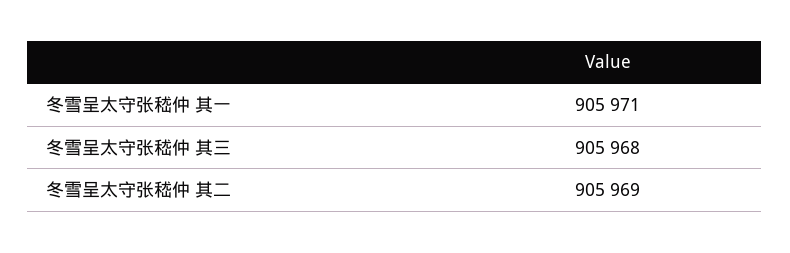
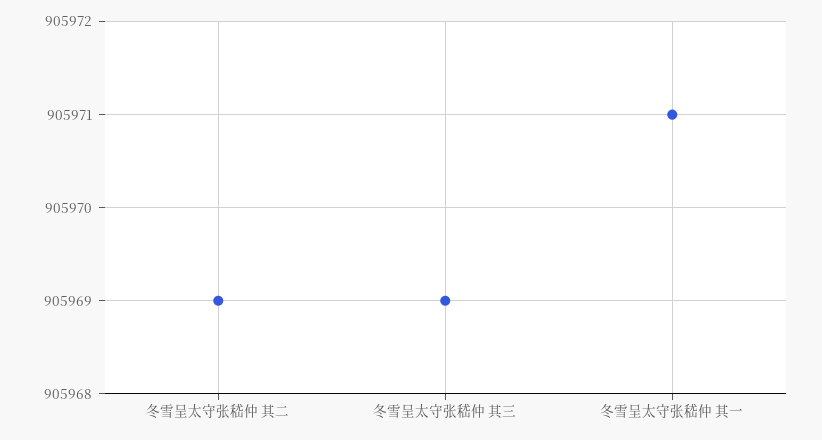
冬雪呈太守张嵇仲 其三: 905968 -> 905969

